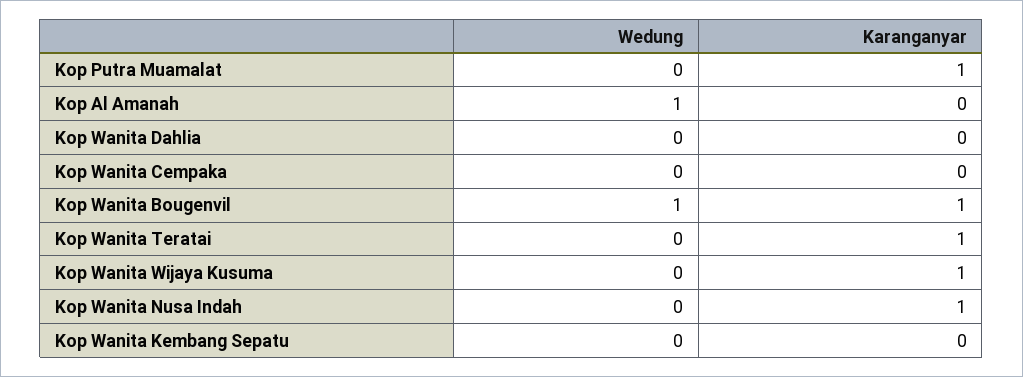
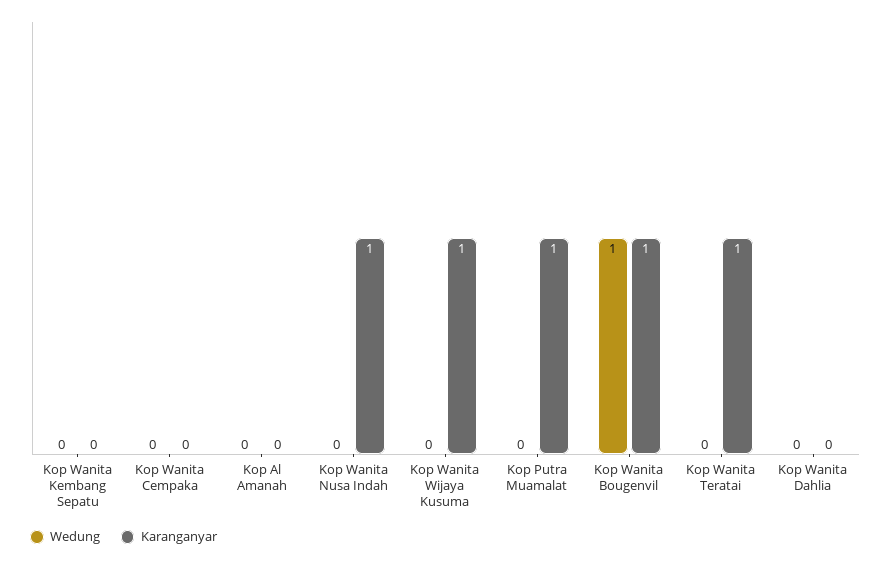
Wedung, Kop Al Amanah: 1 -> 0

